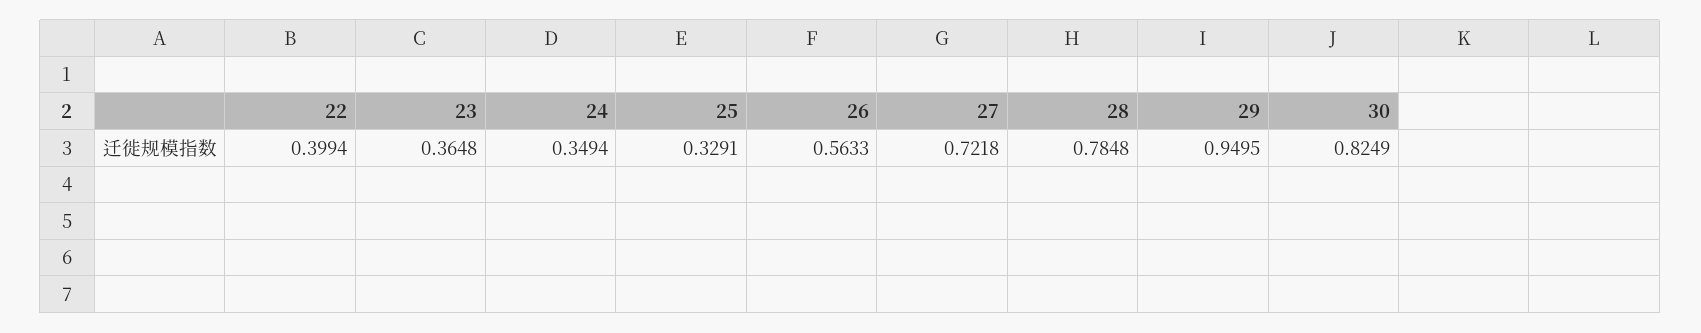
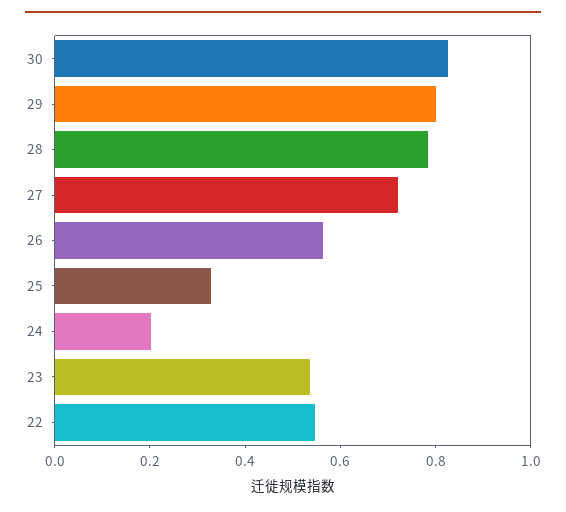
22: 0.3994 -> 0.55
23: 0.3648 -> 0.55
24: 0.3494 -> 0.2
29: 0.9495 -> 0.8

